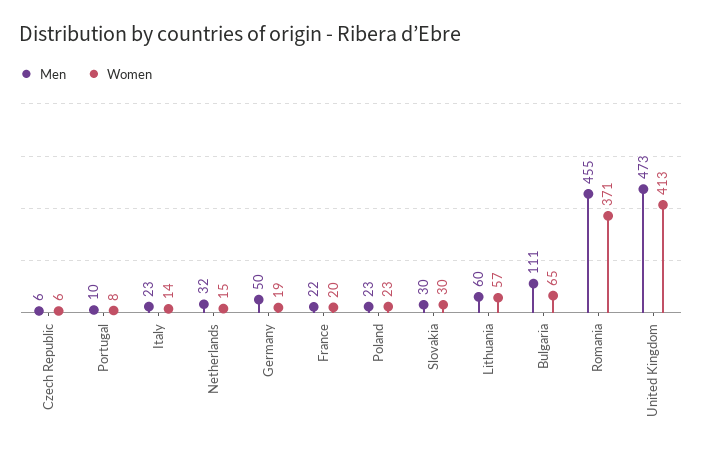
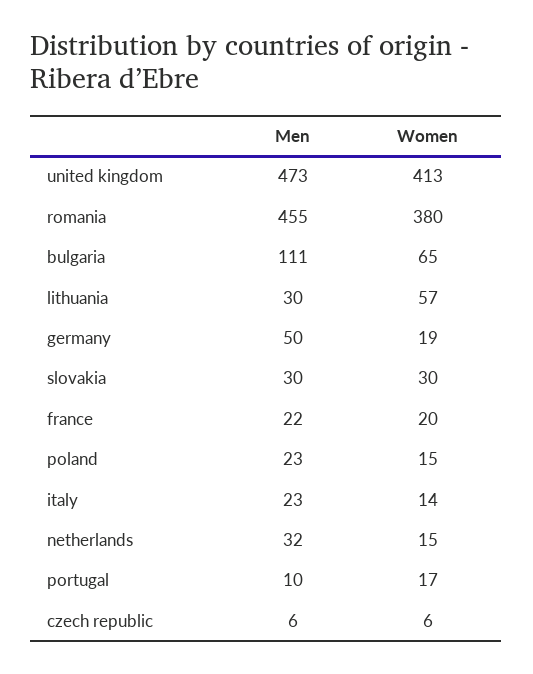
Women, Portugal: 8 -> 17
Women, Poland: 23 -> 15
Men, Lithuania: 60 -> 30
Women, Romania: 371 -> 380

